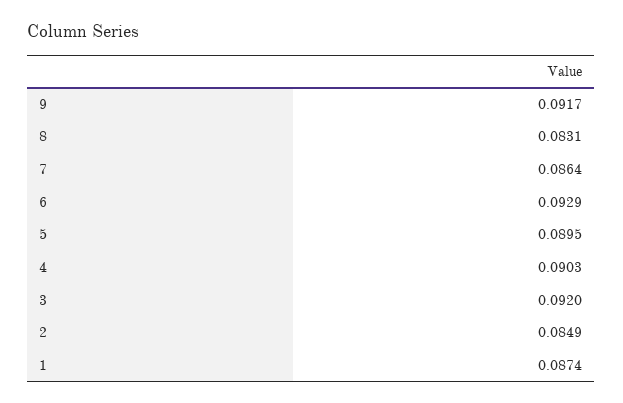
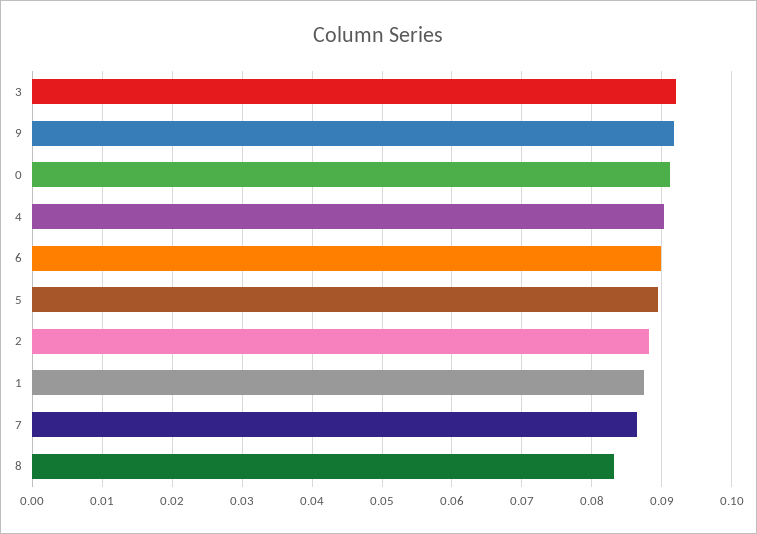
6: 0.0929 -> 0.09
2: 0.0849 -> 0.088
0: none -> 0.091

